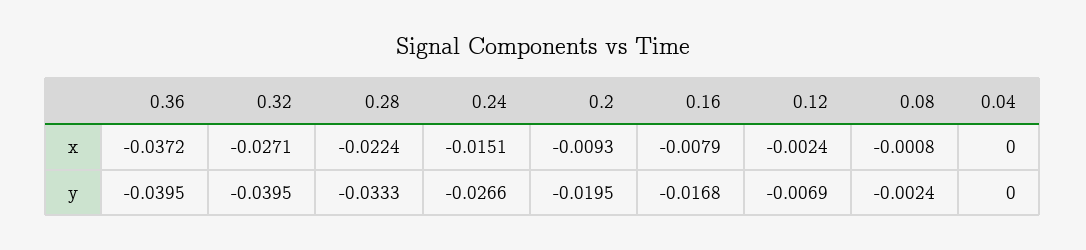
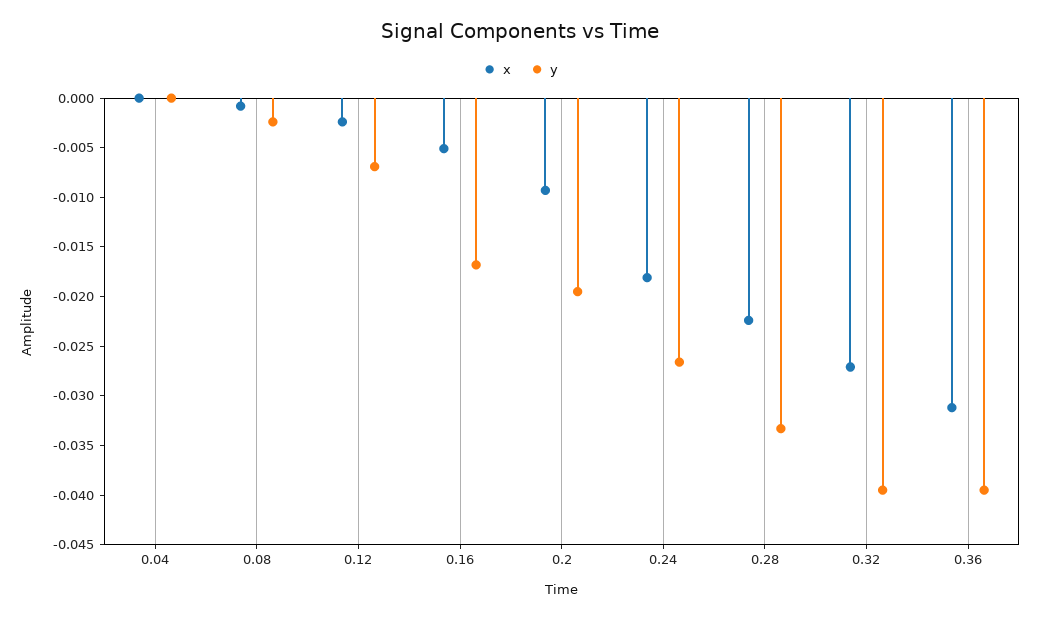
x, 0.36: -0.0372 -> -0.031
x, 0.24: -0.0151 -> -0.018
x, 0.16: -0.0079 -> -0.005

